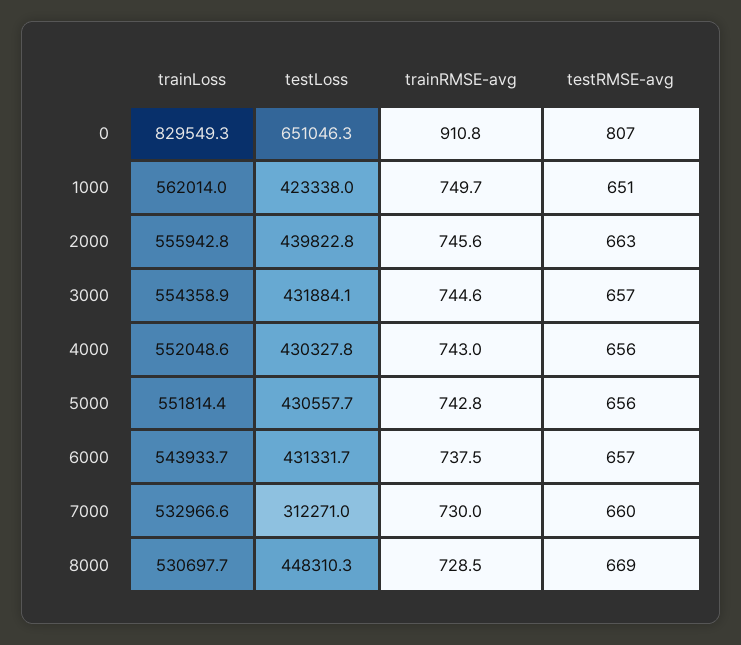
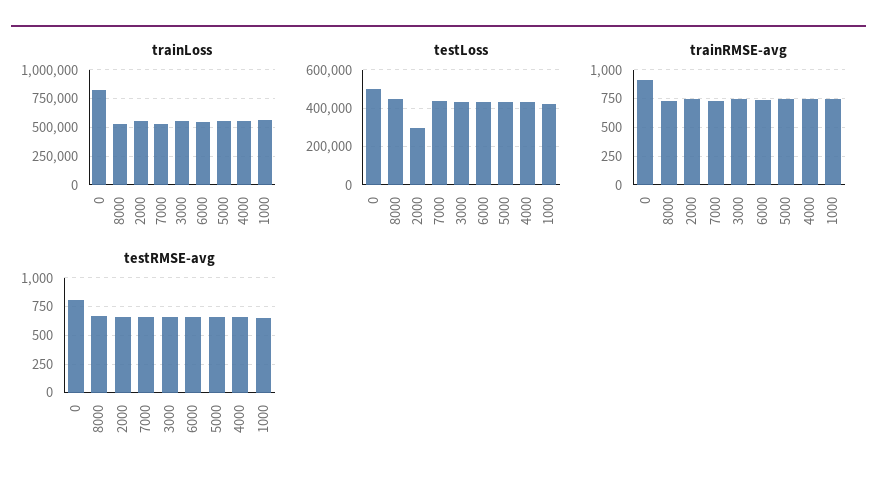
testLoss, 0: 651046.3 -> 500000
testLoss, 2000: 439822.8 -> 300000
testLoss, 7000: 312271 -> 450000

